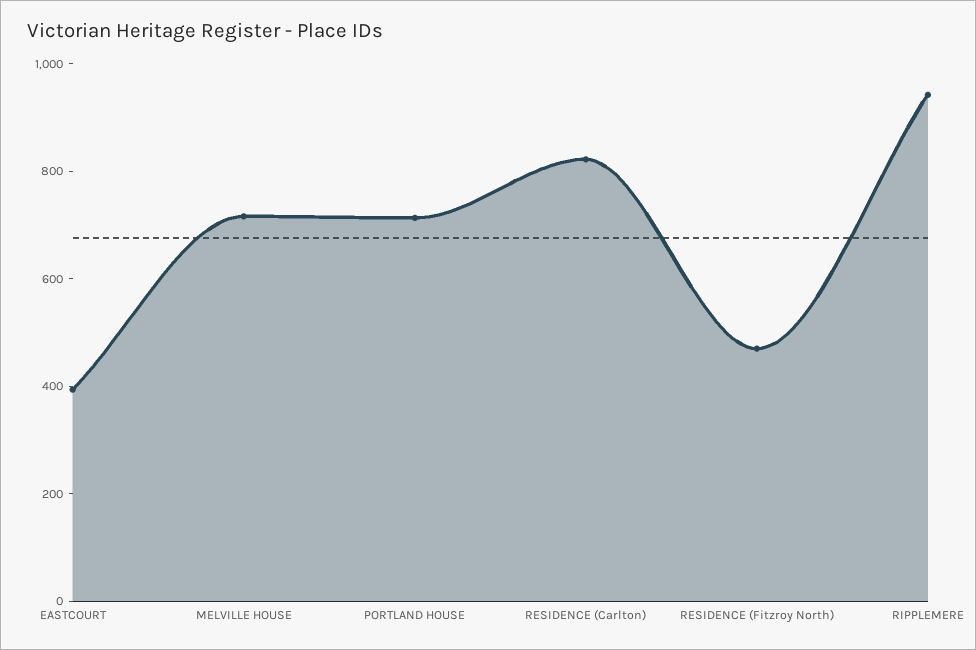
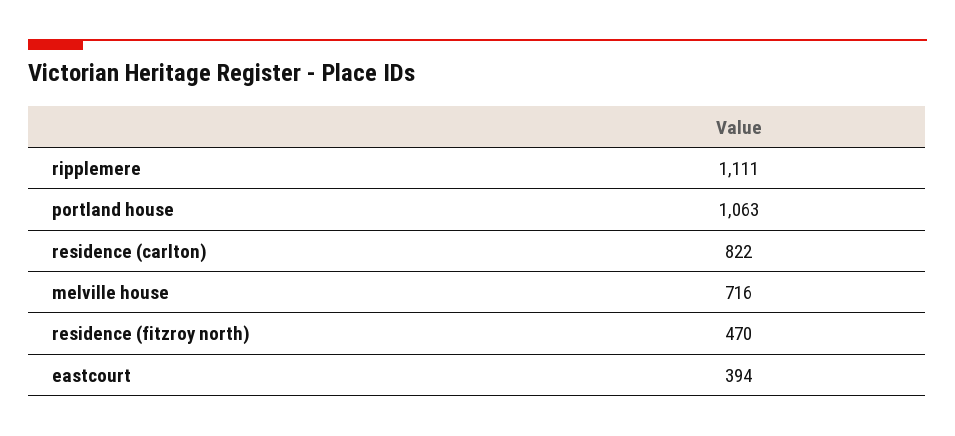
PORTLAND HOUSE: 700 -> 1063
RIPPLEMERE: 950 -> 1111

